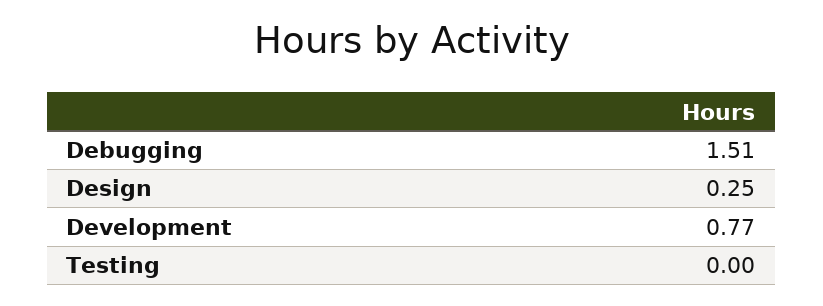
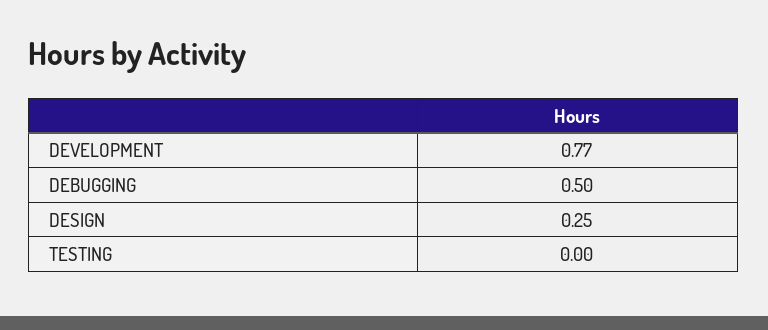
Debugging: 1.51 -> 0.5

